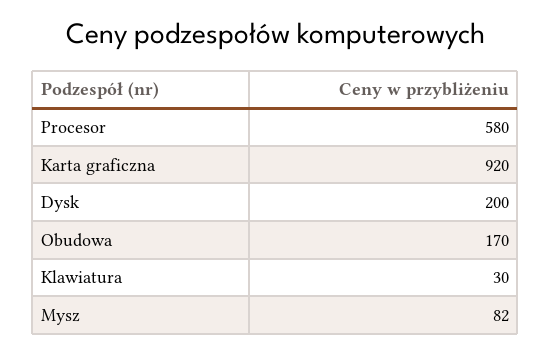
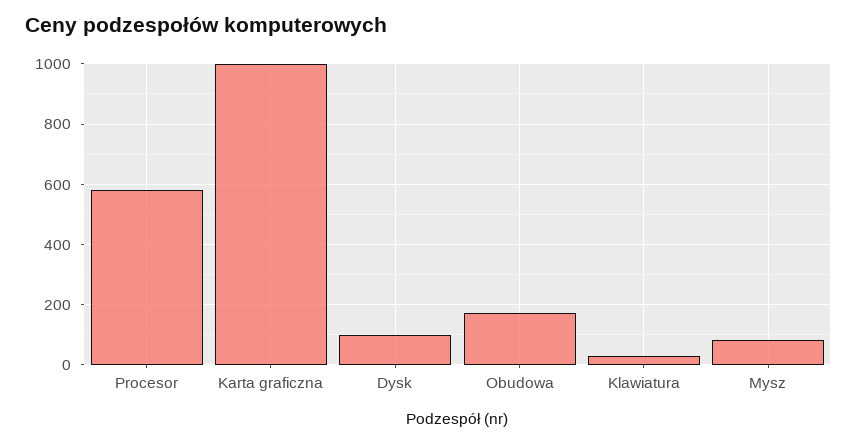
Karta graficzna: 920 -> 1000
Dysk: 200 -> 100

